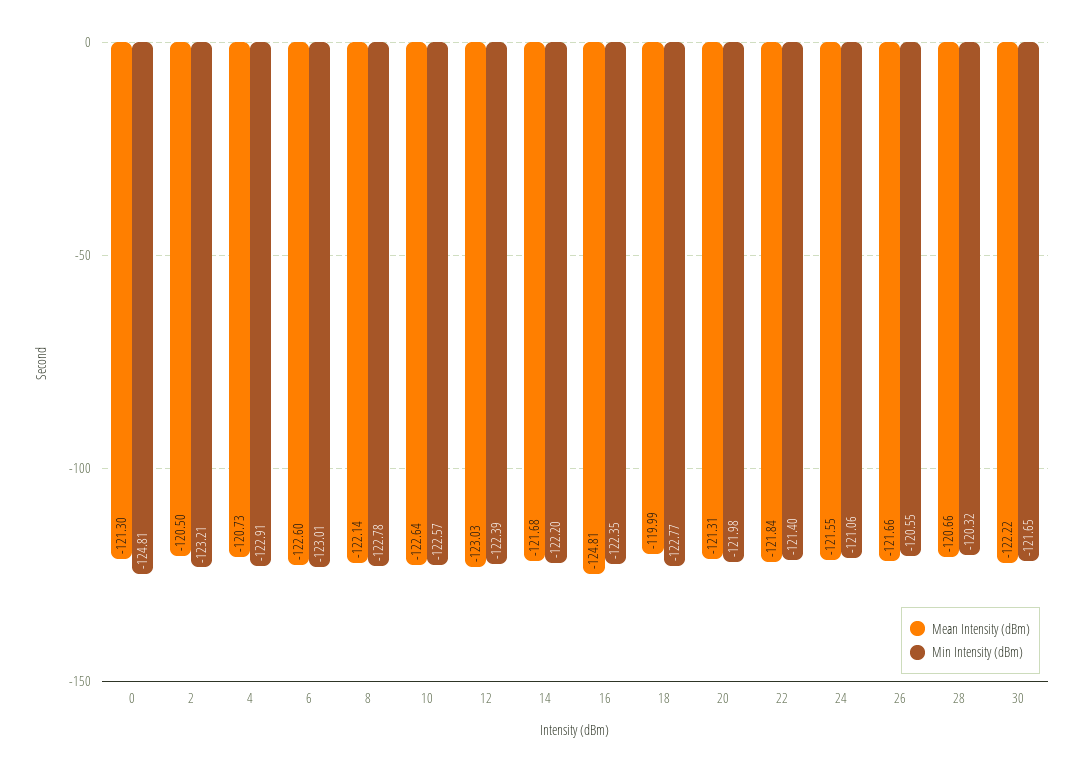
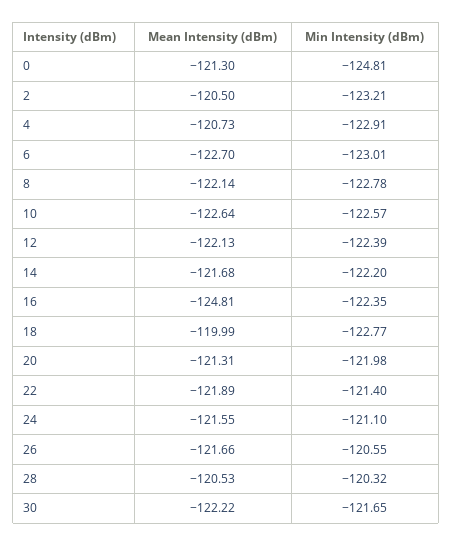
Mean Intensity (dBm), 6: -122.6 -> -122.7
Mean Intensity (dBm), 12: -123.03 -> -122.13
Mean Intensity (dBm), 22: -121.84 -> -121.89
Min Intensity (dBm), 24: -121.06 -> -121.1
Mean Intensity (dBm), 28: -120.66 -> -120.53

